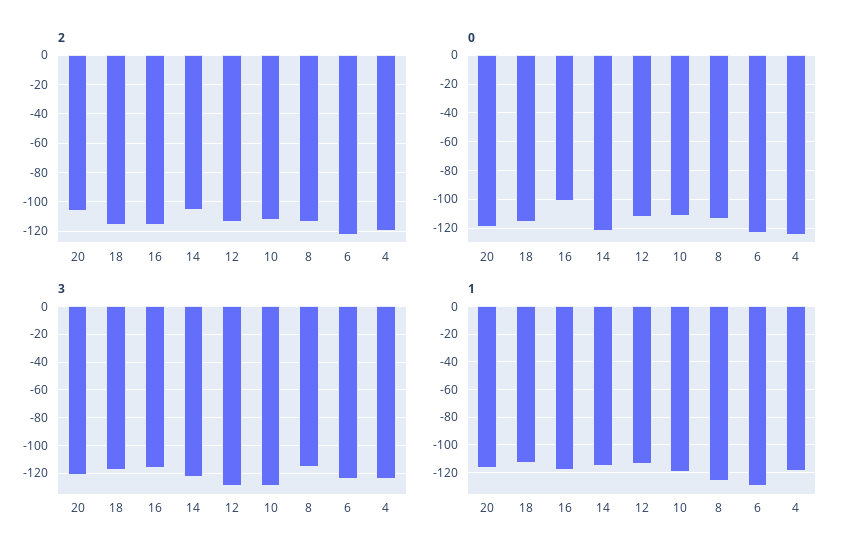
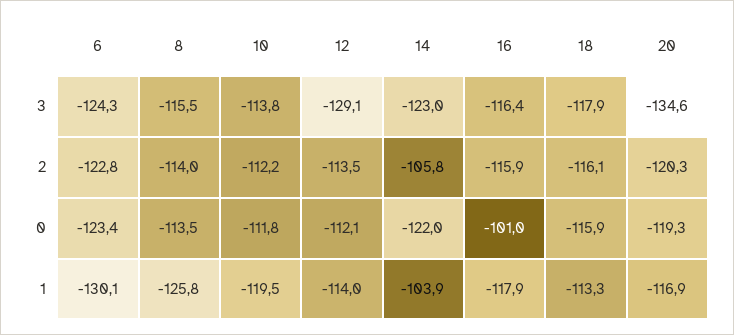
2, 20: -105 -> -120.3
2, 4: -120 -> none
0, 4: -125 -> none
3, 20: -120 -> -134.6
3, 10: -130 -> -113.8
3, 4: -125 -> none
1, 14: -115 -> -103.9
1, 4: -120 -> none

